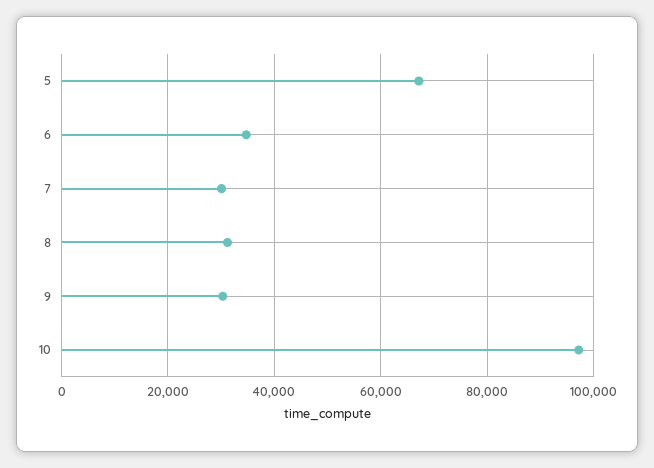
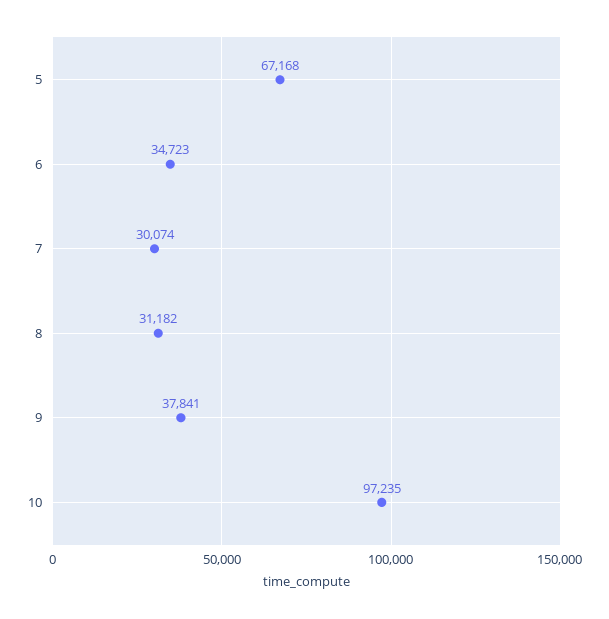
9: 30000 -> 37841

